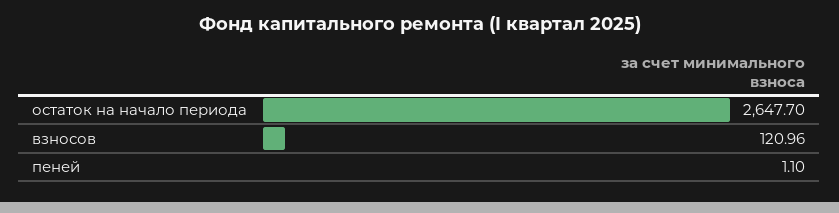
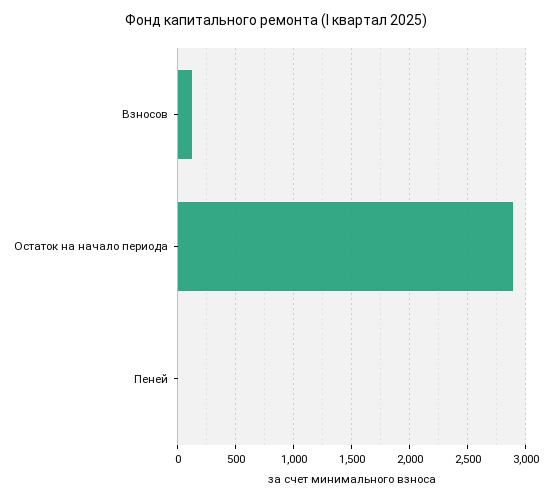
остаток на начало периода: 2647.7 -> 2900

